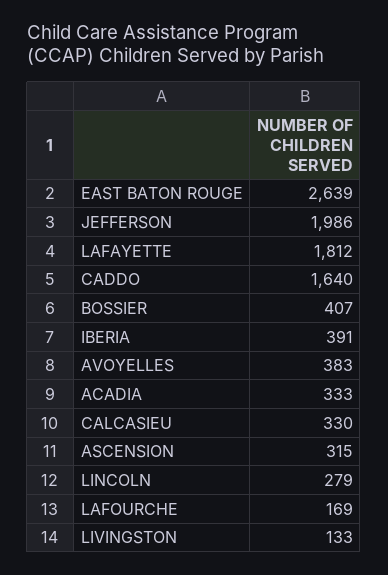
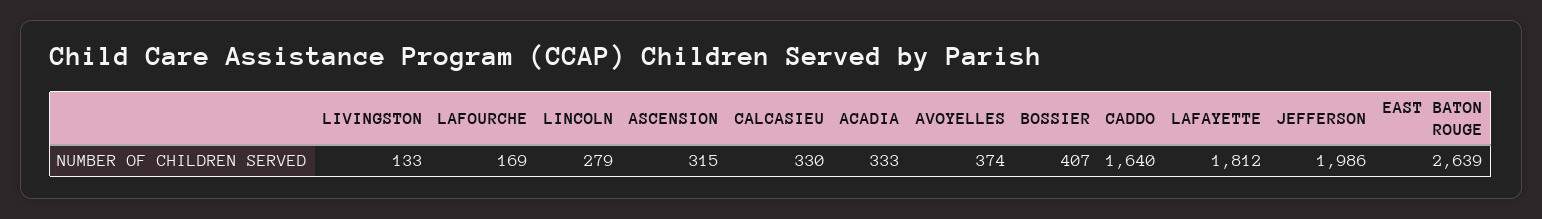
IBERIA: 391 -> none
AVOYELLES: 383 -> 374

